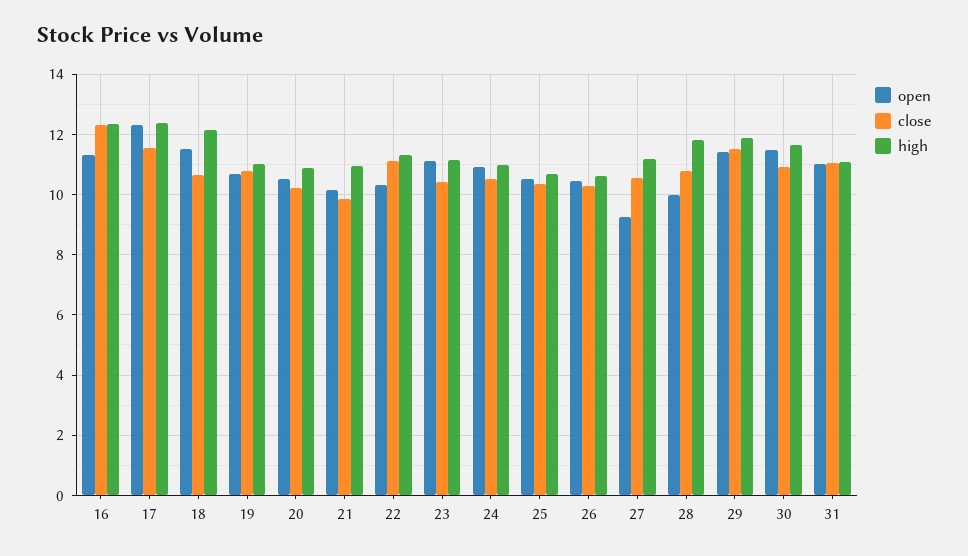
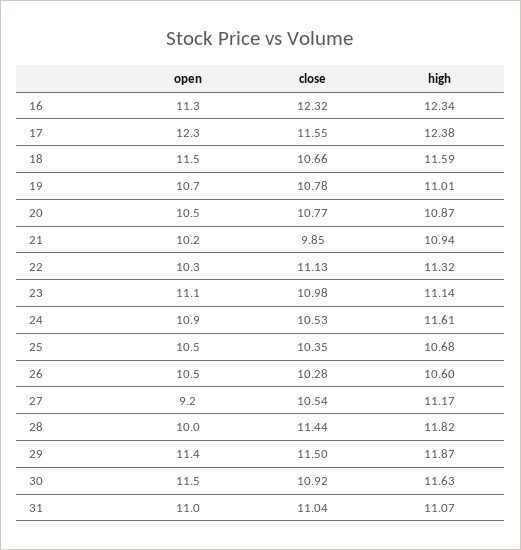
high, 18: 12.2 -> 11.59
close, 20: 10.2 -> 10.77
close, 23: 10.4 -> 10.98
high, 24: 11 -> 11.61
close, 28: 10.8 -> 11.44

